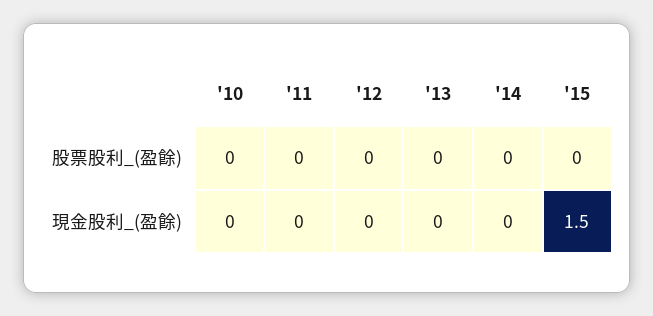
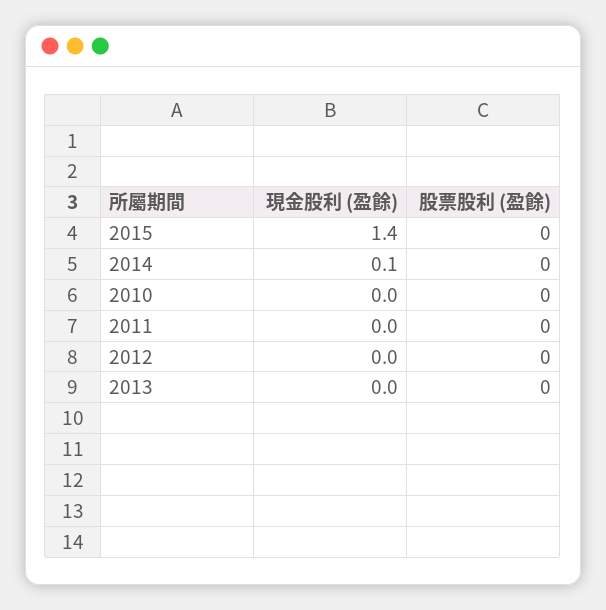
'14, 現金股利_(盈餘): 0 -> 0.1
'15, 現金股利_(盈餘): 1.5 -> 1.4

